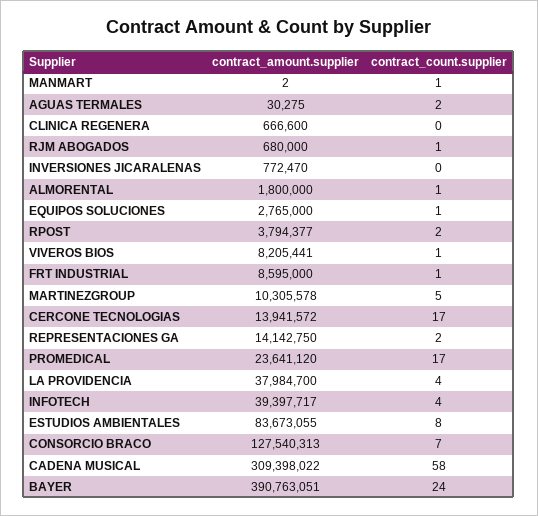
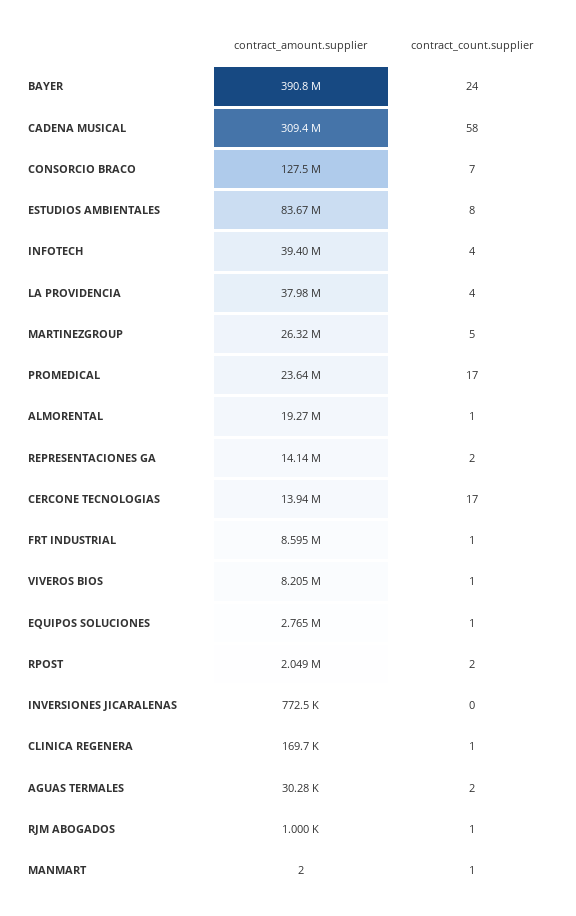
contract_amount.supplier, CLINICA REGENERA: 666600 -> 169700
contract_count.supplier, CLINICA REGENERA: 0 -> 1
contract_amount.supplier, RJM ABOGADOS: 680000 -> 1000
contract_amount.supplier, ALMORENTAL: 1800000 -> 19270000
contract_amount.supplier, RPOST: 3794377 -> 2049000
contract_amount.supplier, MARTINEZGROUP: 10305578 -> 26320000

